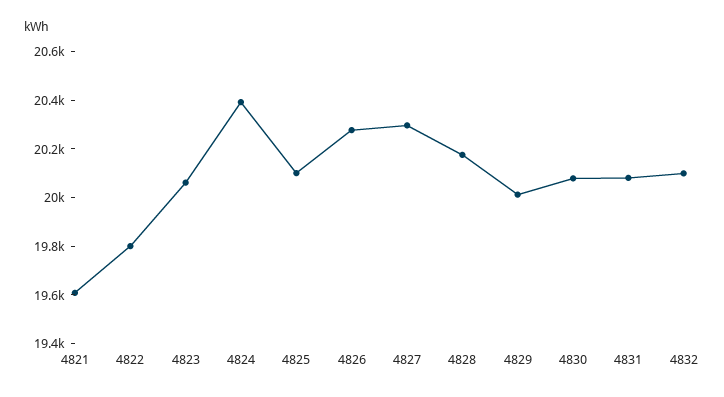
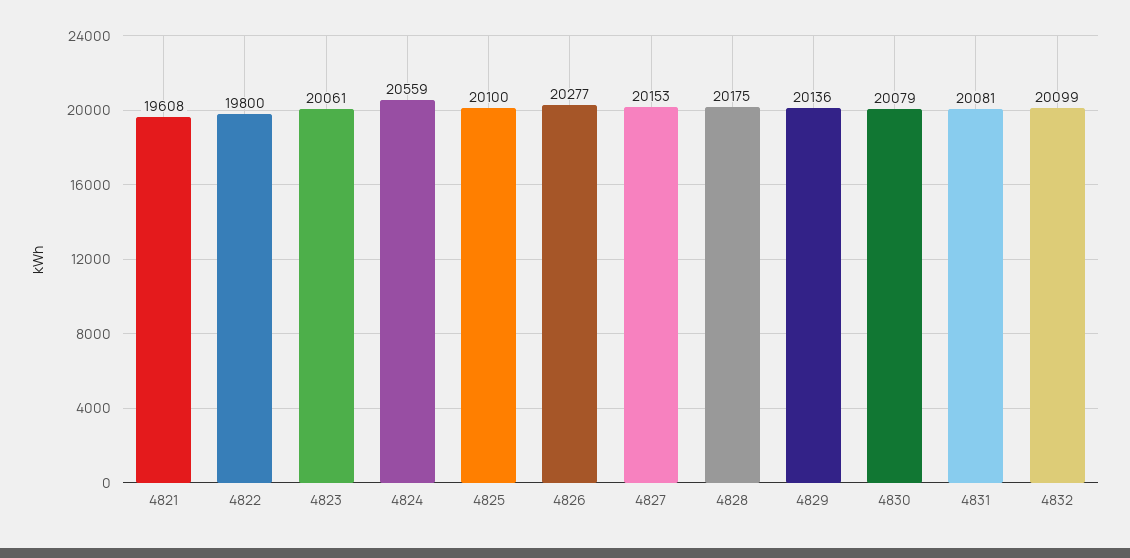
4824: 20400 -> 20559
4827: 20300 -> 20153
4829: 20000 -> 20136

